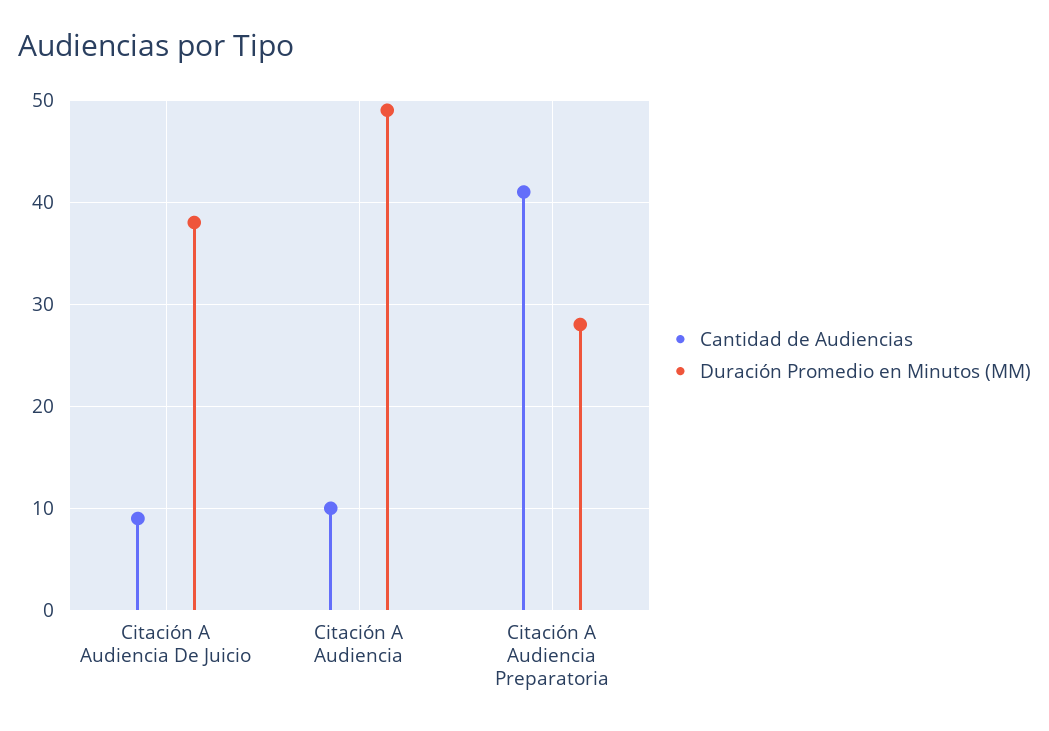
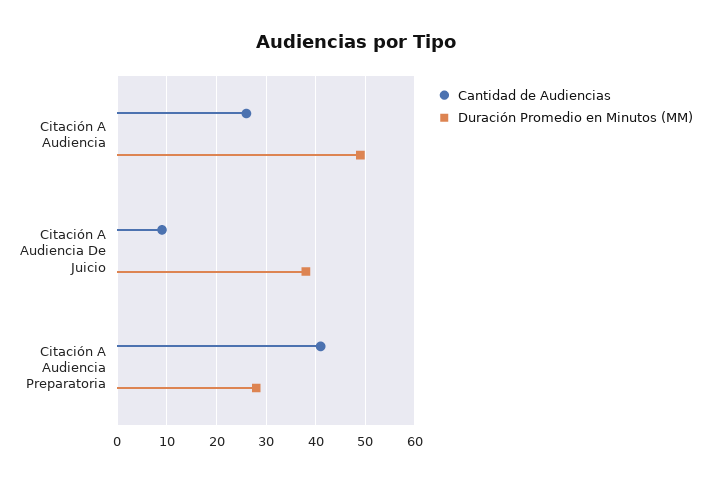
Cantidad de Audiencias, Citación A Audiencia: 10 -> 25

